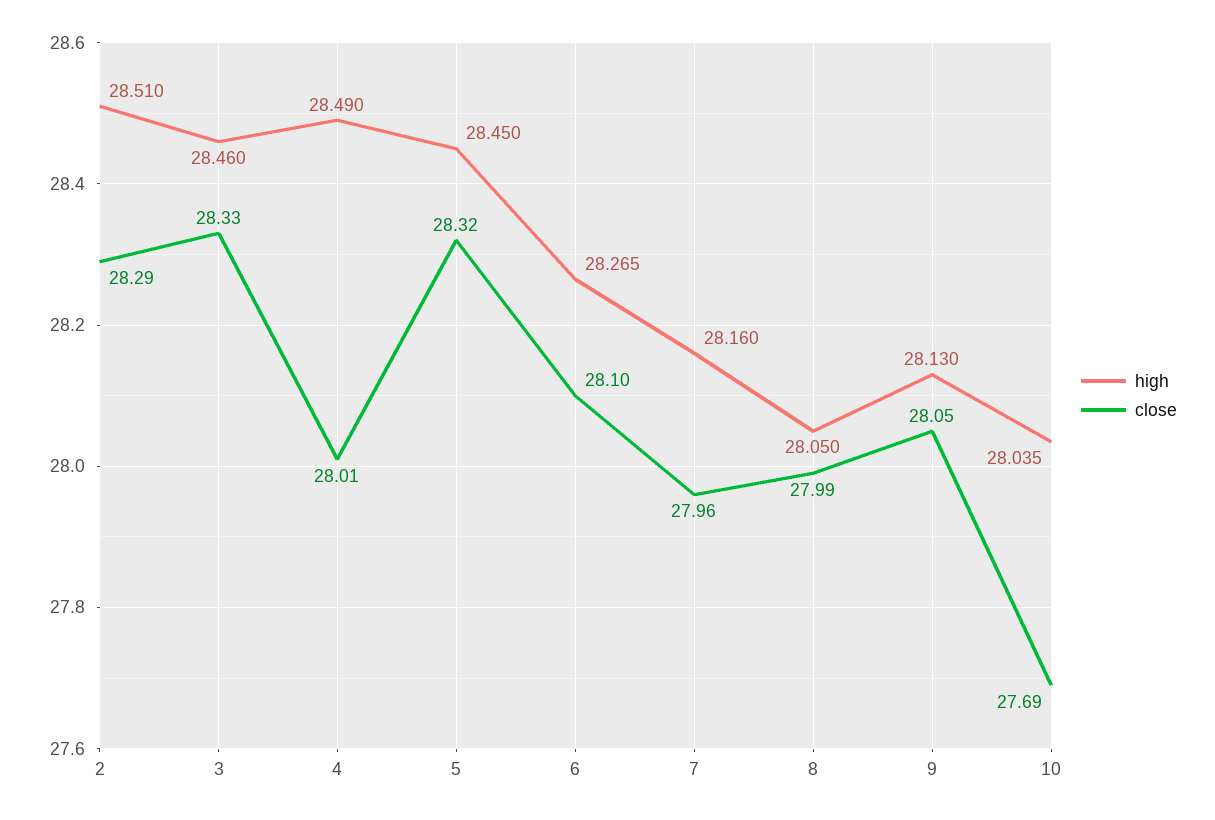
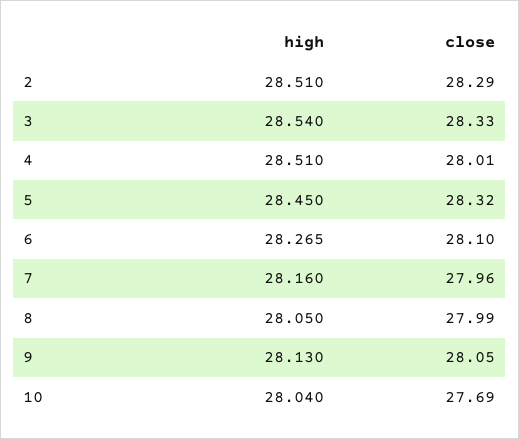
high, 3: 28.46 -> 28.54
high, 4: 28.49 -> 28.51
high, 10: 28.035 -> 28.04

